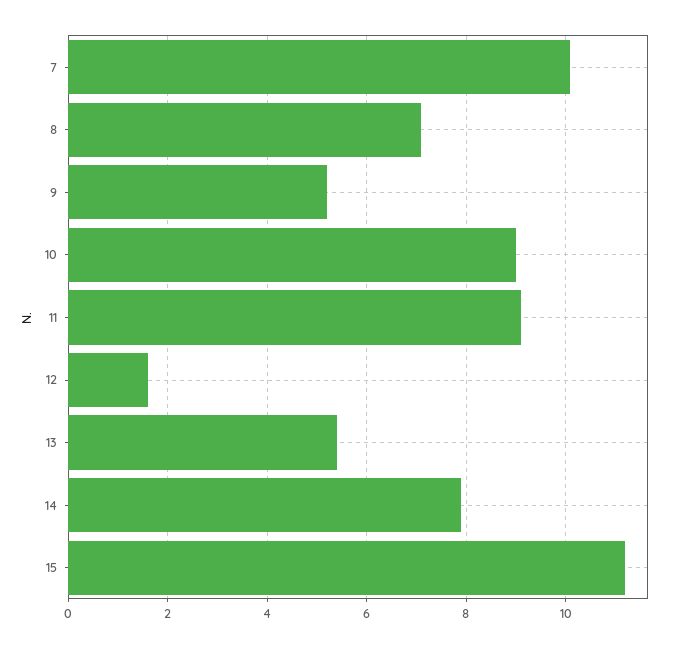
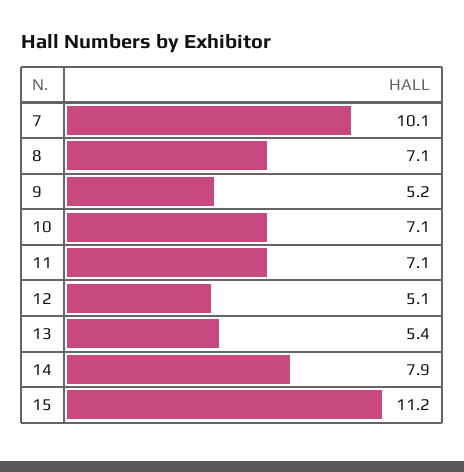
10: 9 -> 7.1
11: 9 -> 7.1
12: 1.5 -> 5.1

